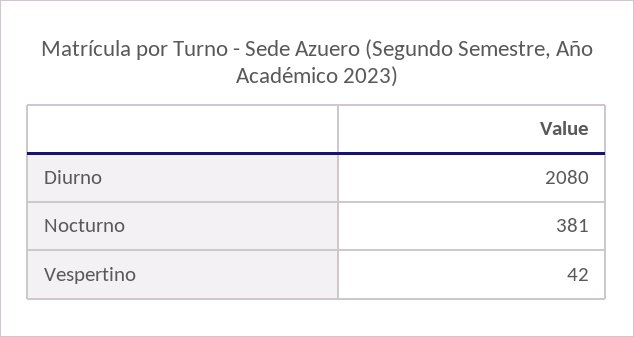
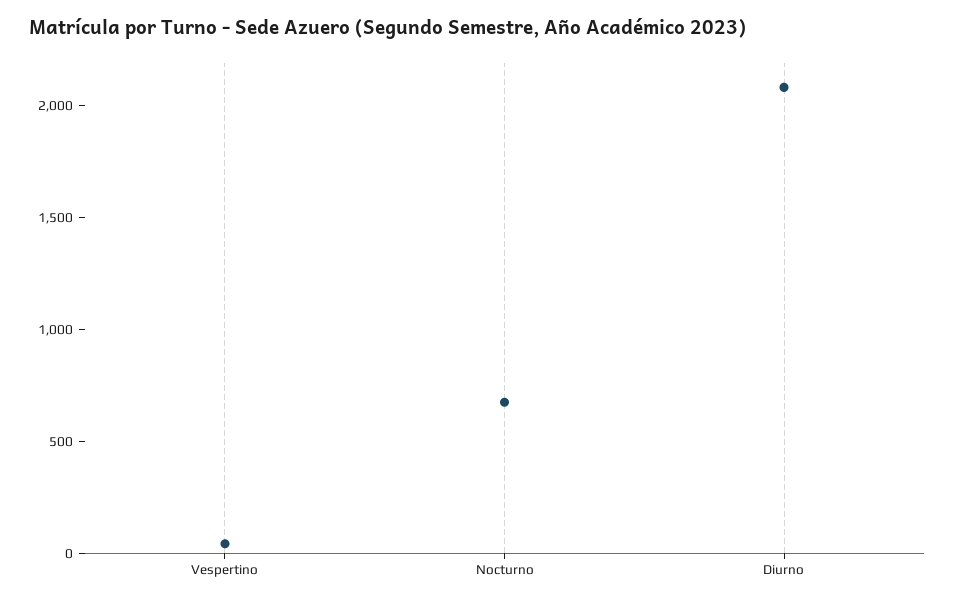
Nocturno: 381 -> 700

